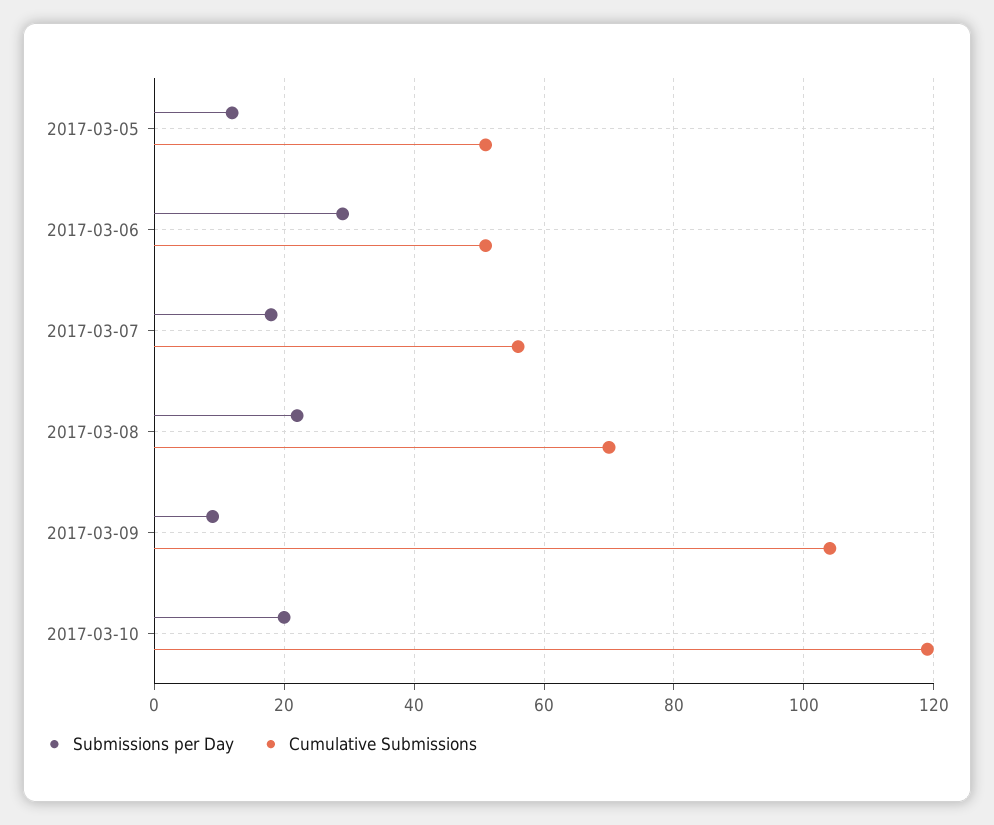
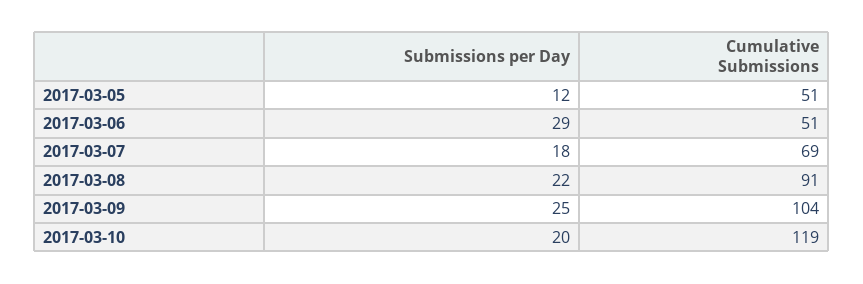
Cumulative Submissions, 2017-03-07: 55 -> 69
Cumulative Submissions, 2017-03-08: 70 -> 91
Submissions per Day, 2017-03-09: 10 -> 25

